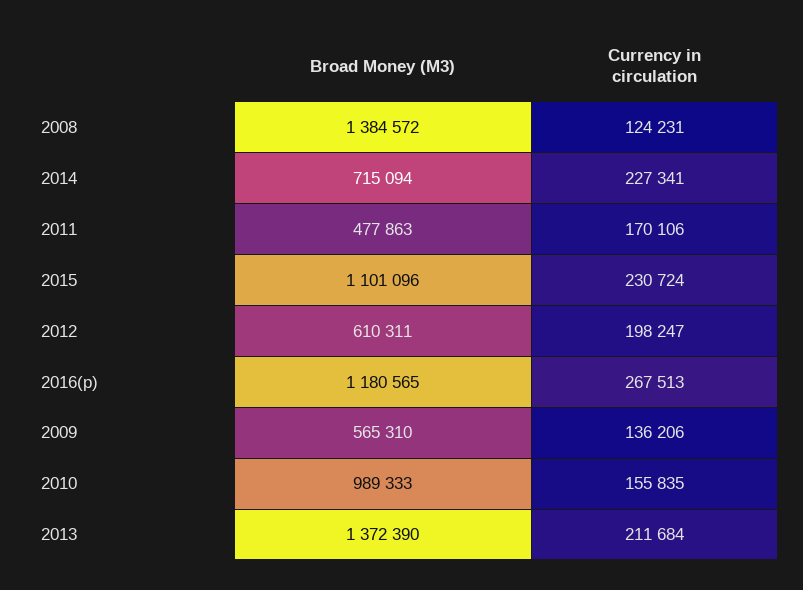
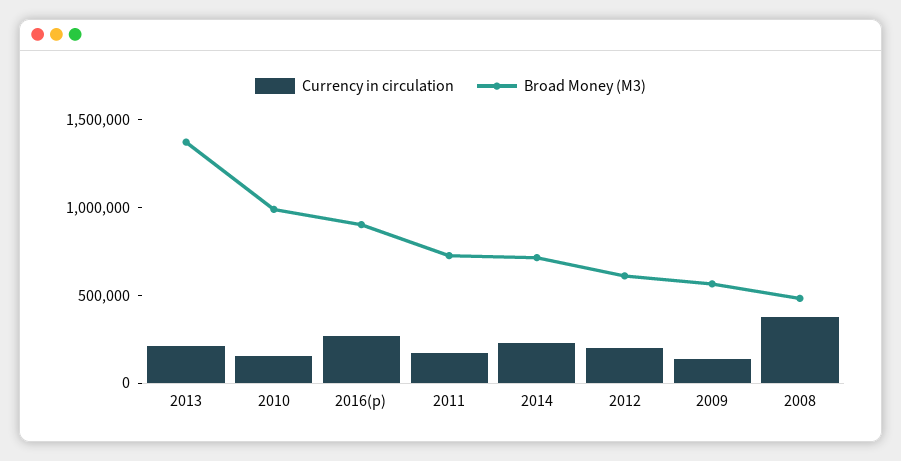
Broad Money (M3), 2008: 1384572 -> 500000
Currency in circulation, 2008: 124231 -> 400000
Broad Money (M3), 2011: 477863 -> 700000
Broad Money (M3), 2015: 1101096 -> none
Currency in circulation, 2015: 230724 -> none
Broad Money (M3), 2016(p): 1180565 -> 900000

